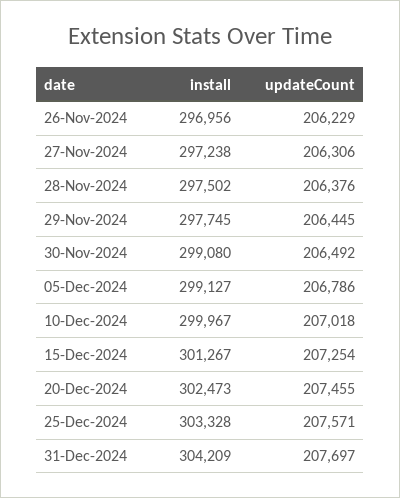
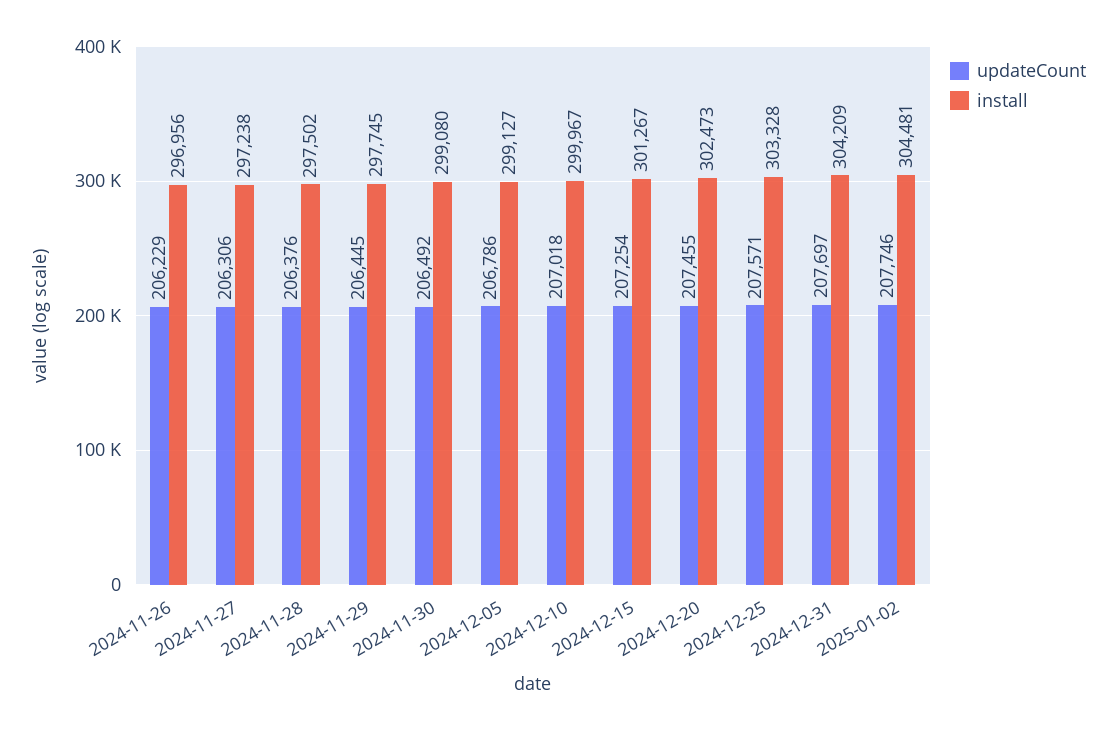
updateCount, 2025-01-02: none -> 207746
install, 2025-01-02: none -> 304481

